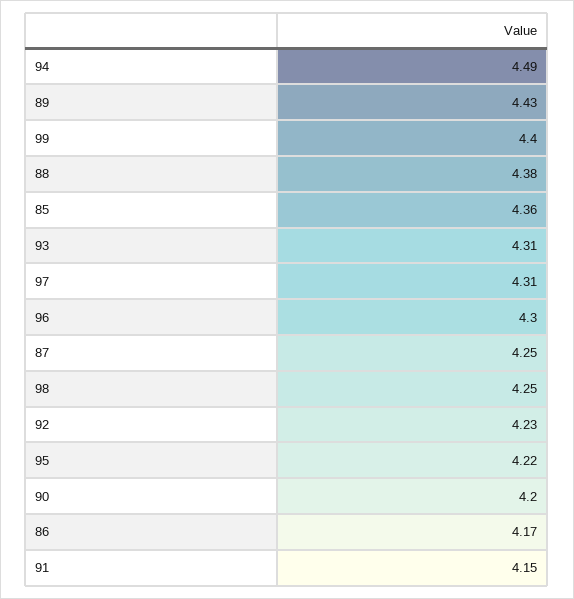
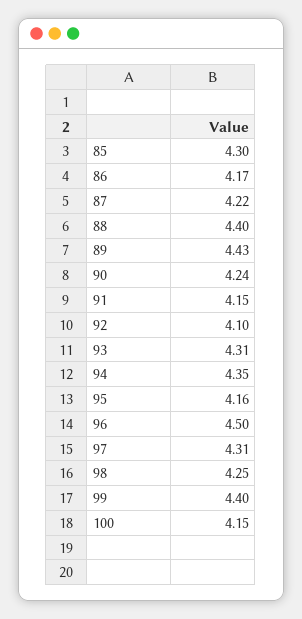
94: 4.49 -> 4.35
88: 4.38 -> 4.4
85: 4.36 -> 4.3
96: 4.3 -> 4.5
87: 4.25 -> 4.22
92: 4.23 -> 4.1
95: 4.22 -> 4.16
90: 4.2 -> 4.24
100: none -> 4.15

